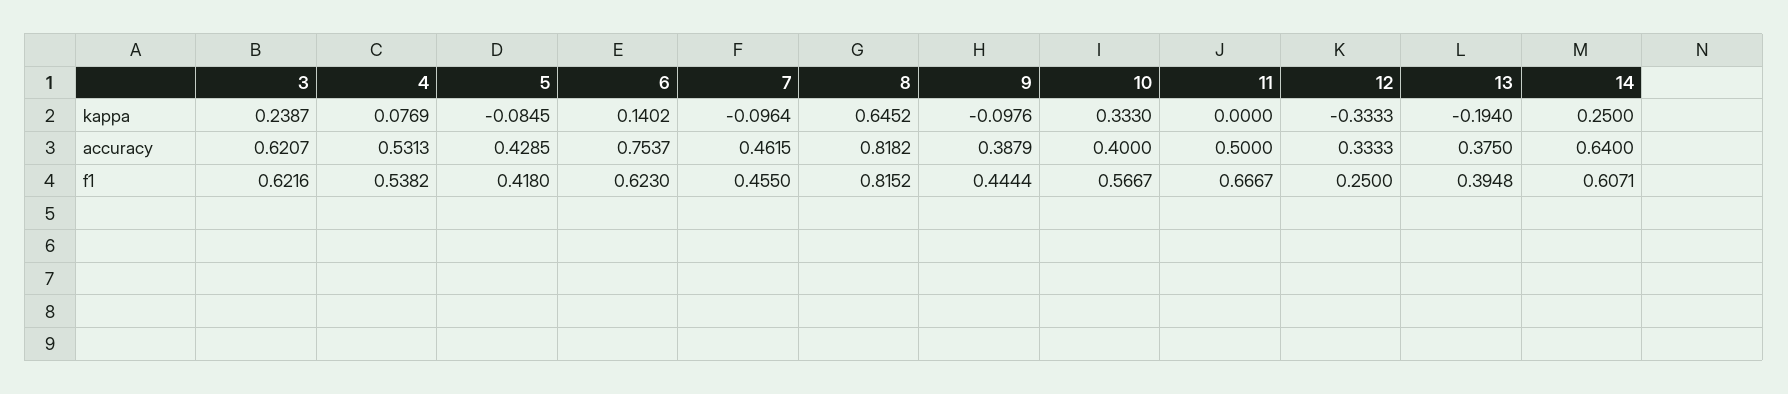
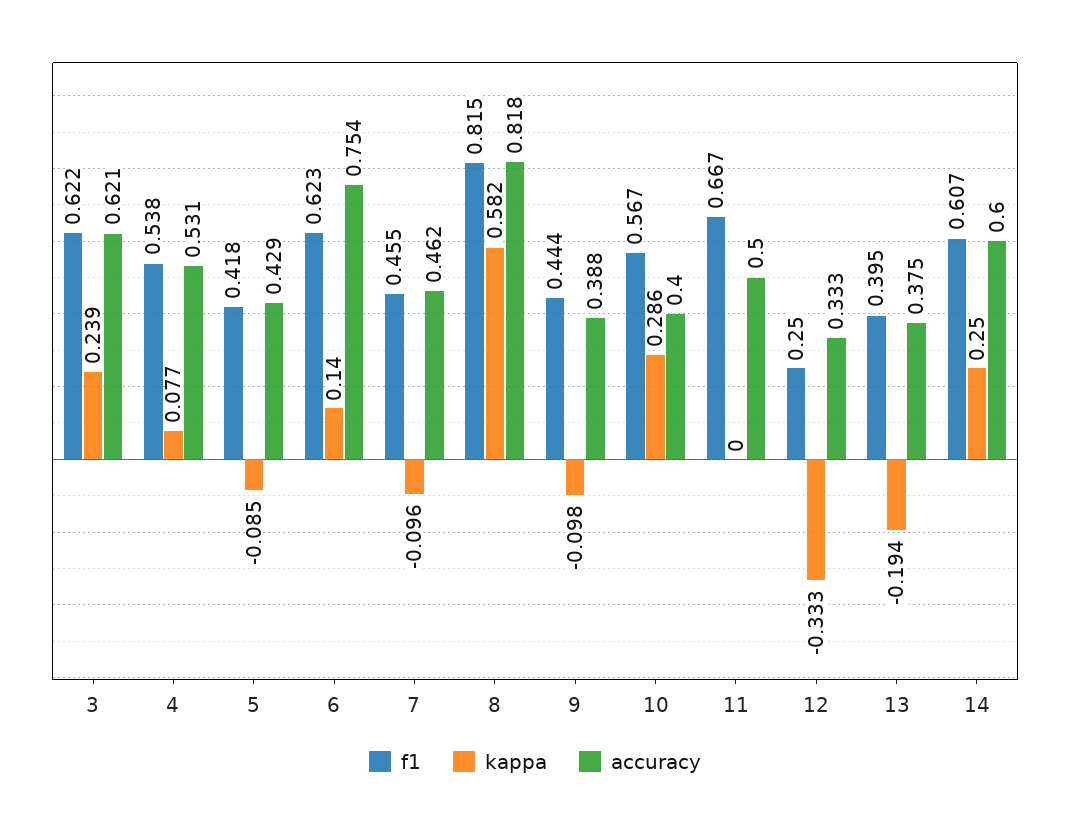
kappa, 8: 0.6452 -> 0.582
kappa, 10: 0.333 -> 0.286
accuracy, 14: 0.64 -> 0.6

